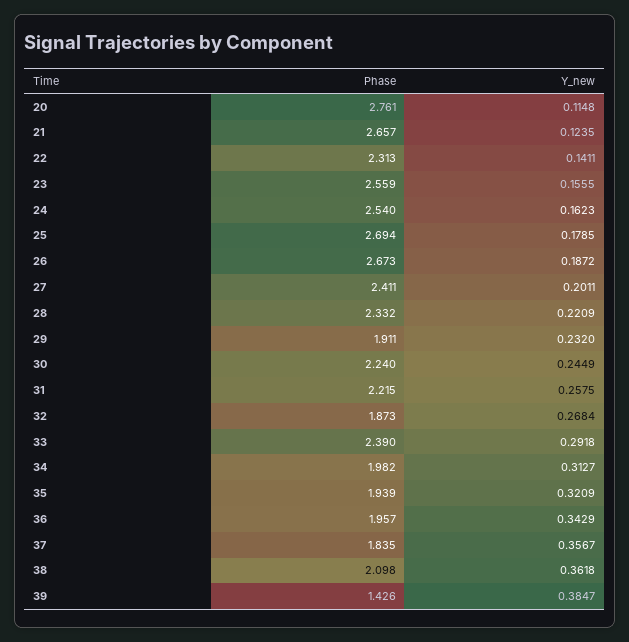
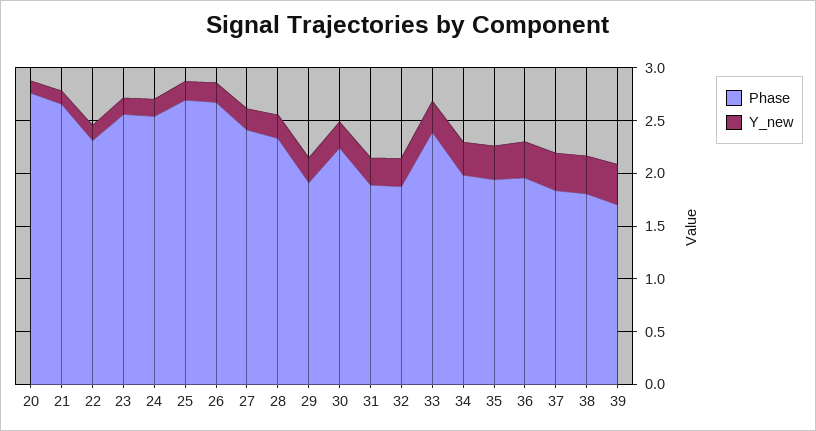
Phase, 31: 2.215 -> 1.9
Phase, 38: 2.098 -> 1.8
Phase, 39: 1.426 -> 1.7

